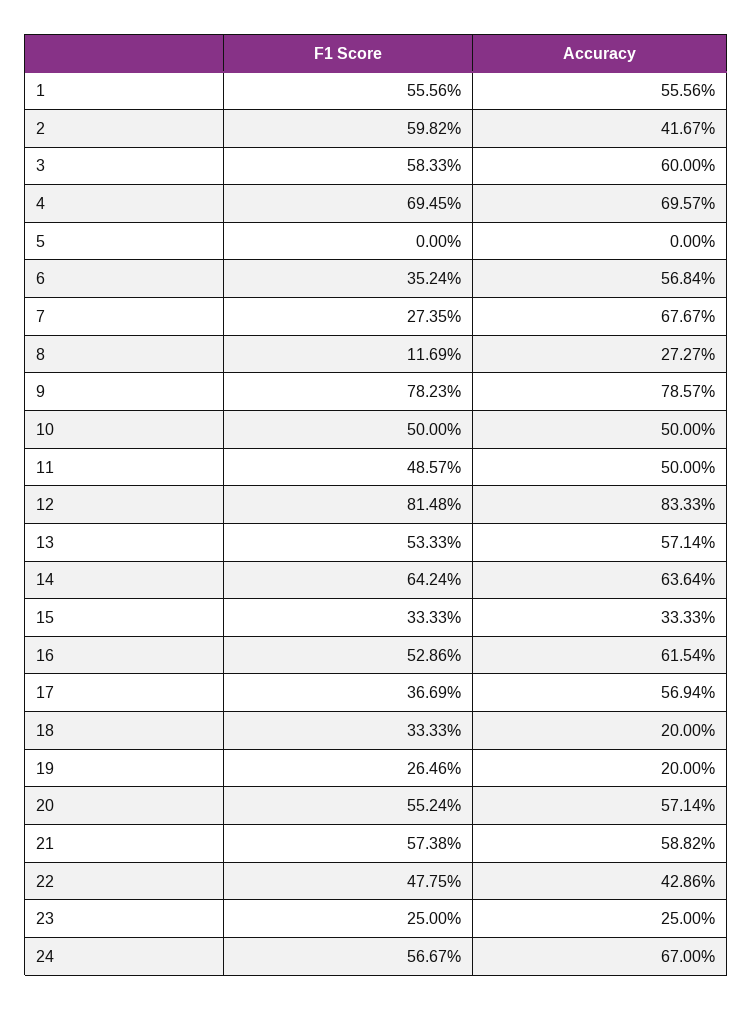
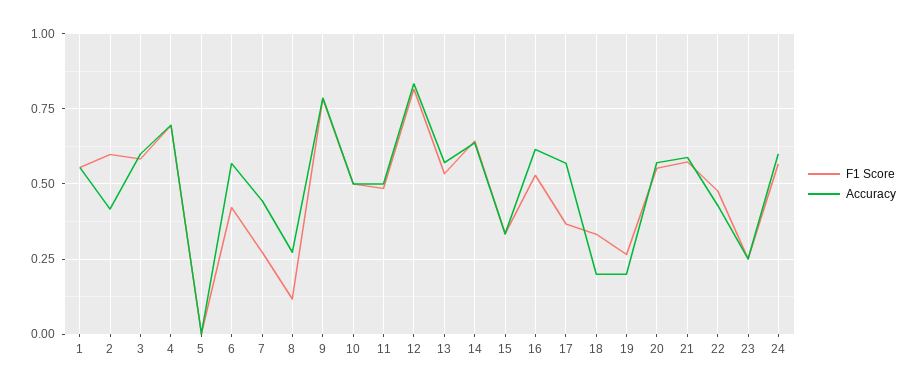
F1 Score, 6: 0.3524 -> 0.425
Accuracy, 7: 0.6767 -> 0.45
Accuracy, 24: 0.67 -> 0.6

